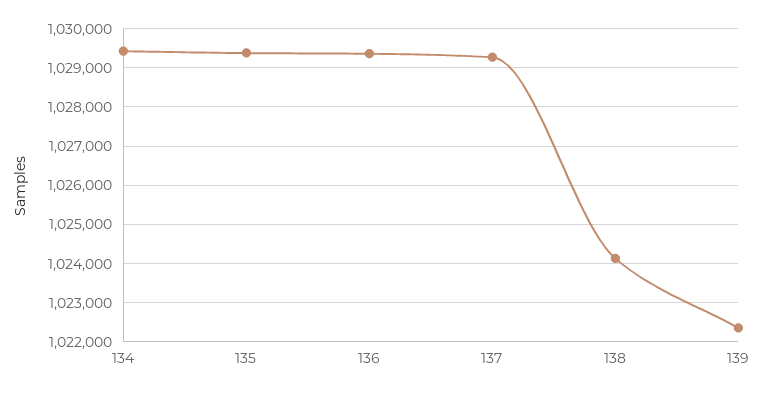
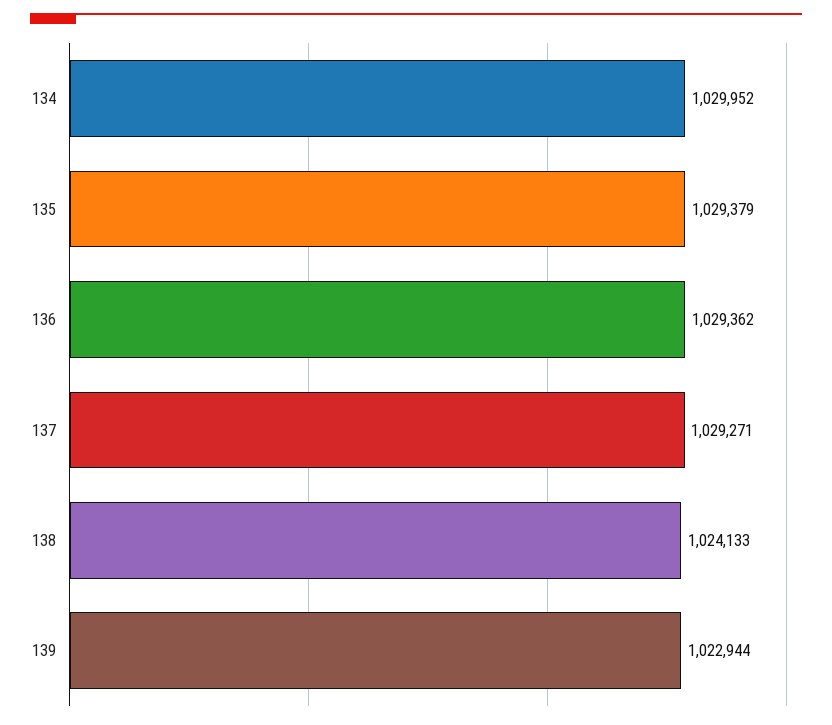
134: 1029400 -> 1029952
139: 1022400 -> 1022944

